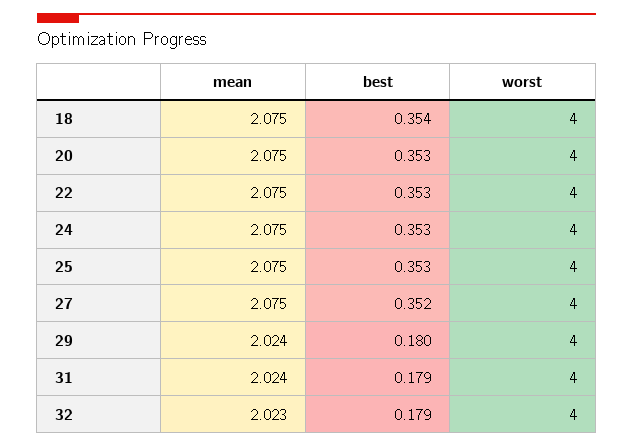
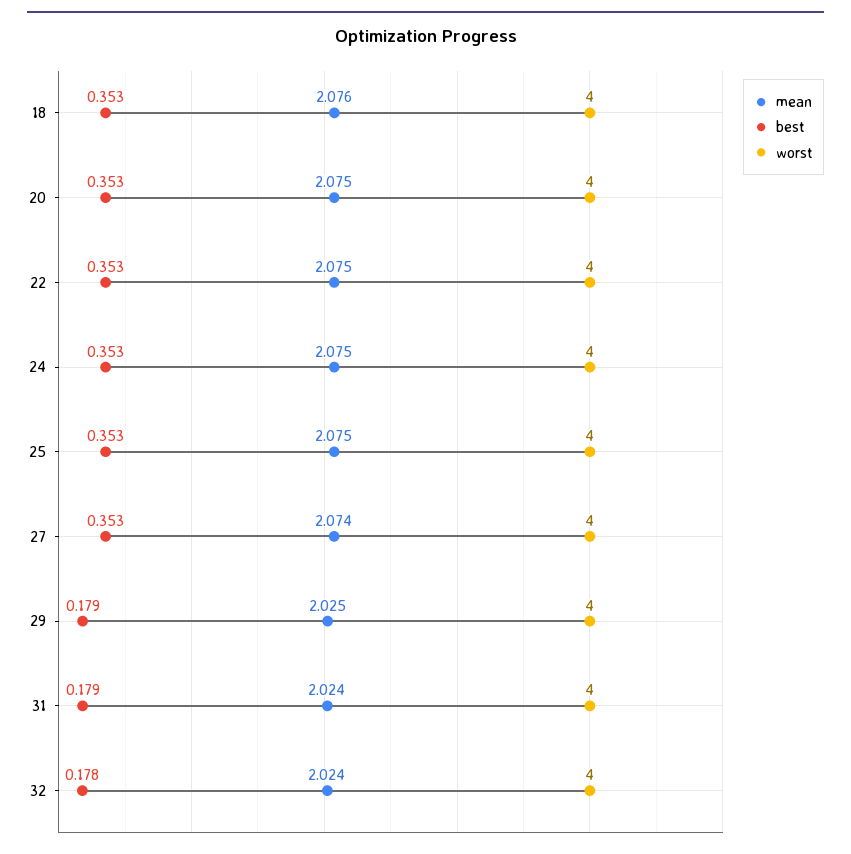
mean, 18: 2.075 -> 2.076
best, 18: 0.354 -> 0.353
mean, 27: 2.075 -> 2.074
best, 27: 0.352 -> 0.353
mean, 29: 2.024 -> 2.025
best, 29: 0.18 -> 0.179
mean, 32: 2.023 -> 2.024
best, 32: 0.179 -> 0.178

